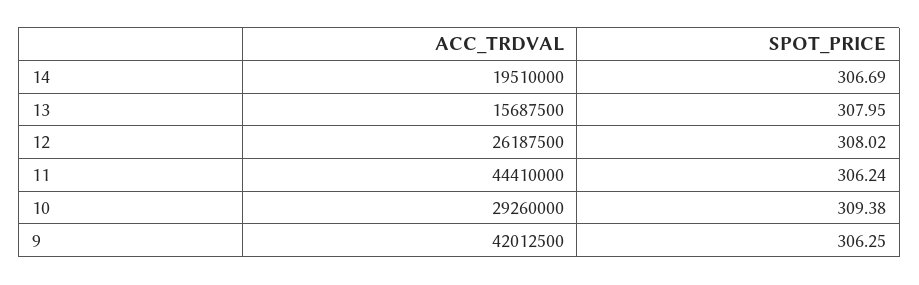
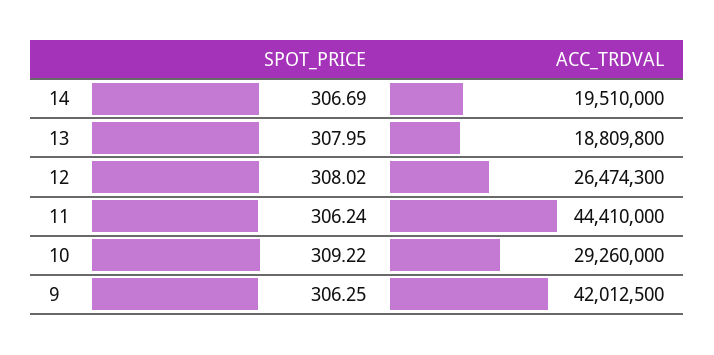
ACC_TRDVAL, 13: 15687500 -> 18809800
ACC_TRDVAL, 12: 26187500 -> 26474300
SPOT_PRICE, 10: 309.38 -> 309.22

